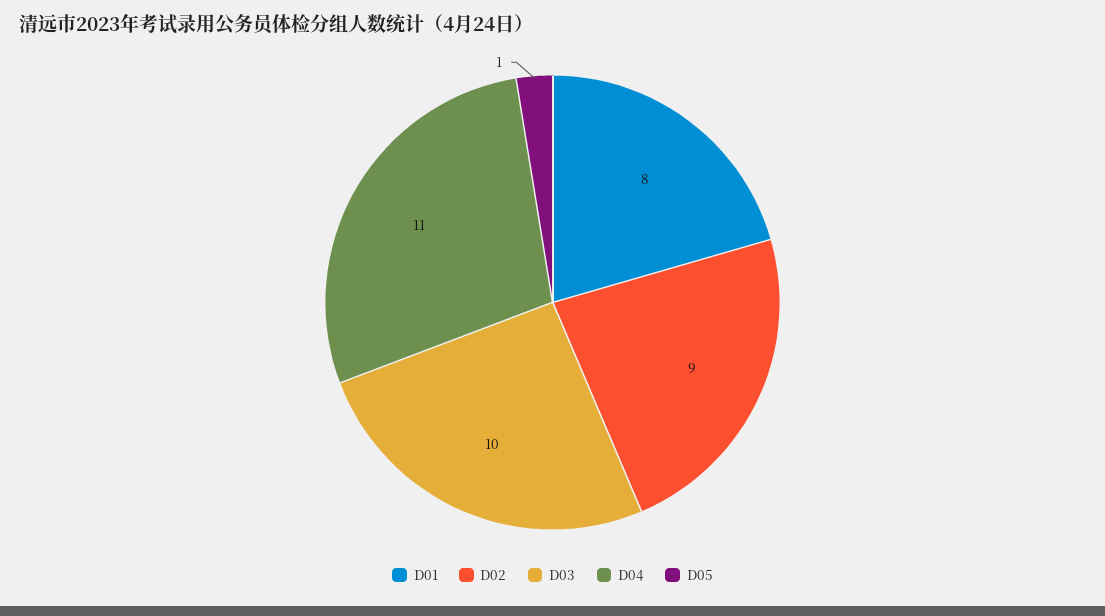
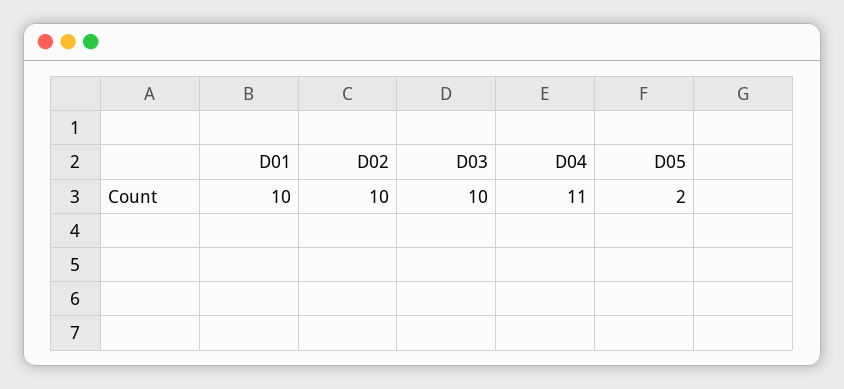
D01: 8 -> 10
D02: 9 -> 10
D05: 1 -> 2

